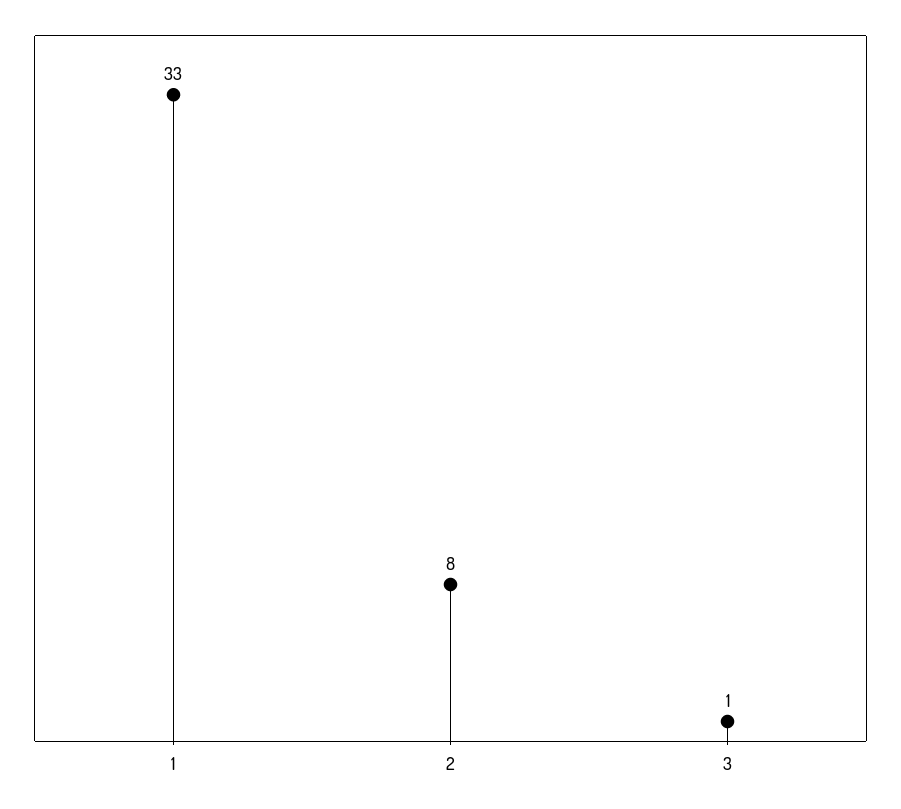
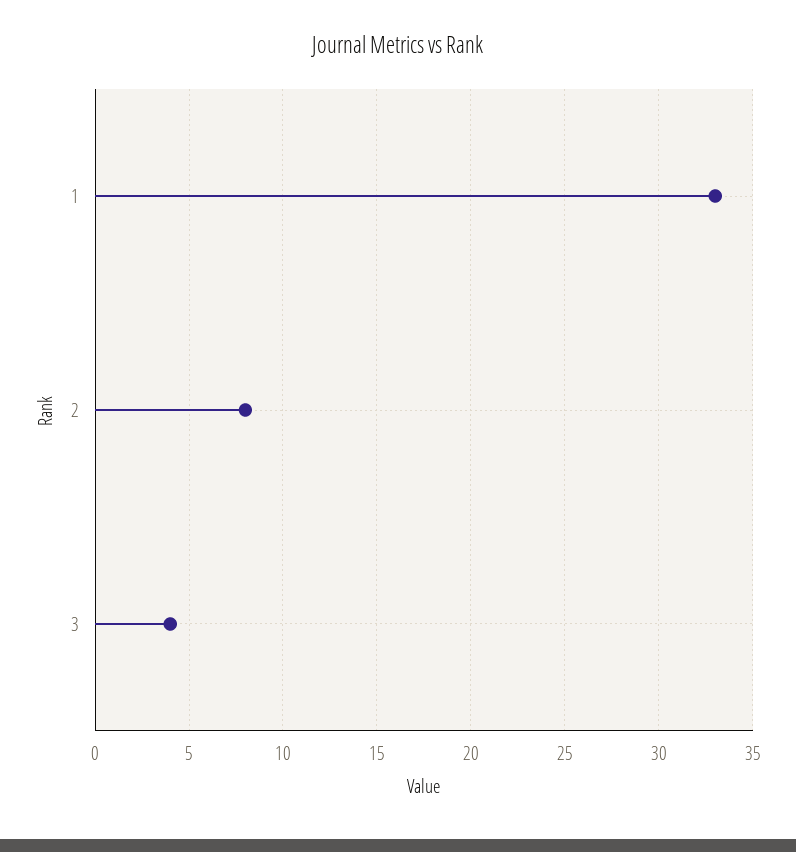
3: 1 -> 4

